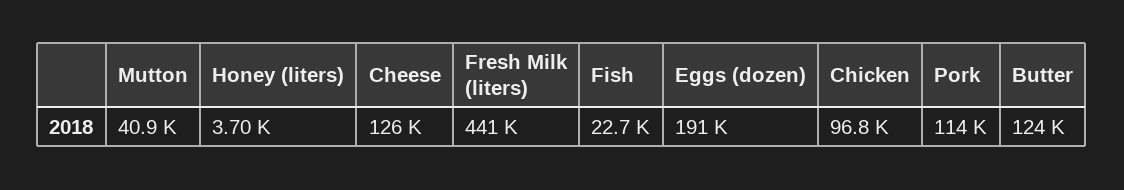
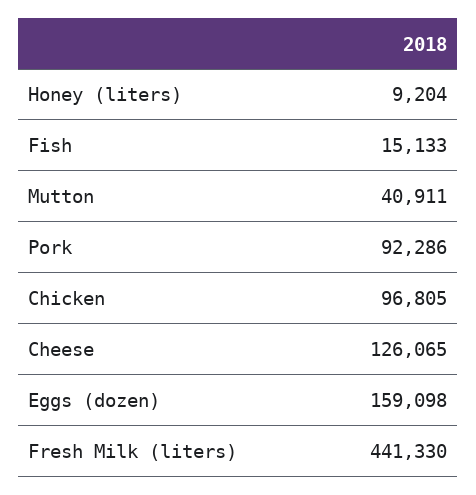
Honey (liters): 3700 -> 9204
Fish: 22700 -> 15133
Eggs (dozen): 191000 -> 159098
Pork: 114000 -> 92286
Butter: 124000 -> none

